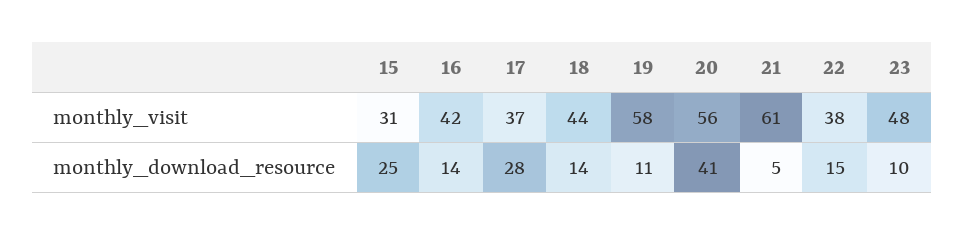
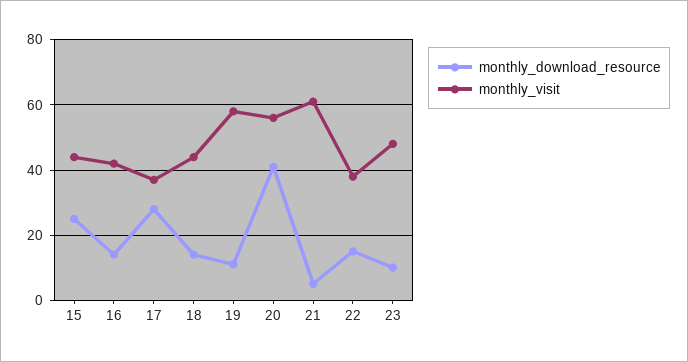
monthly_visit, 15: 31 -> 45

